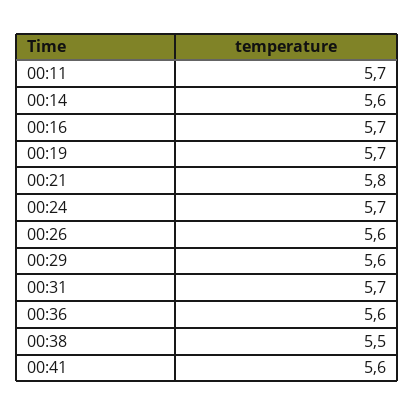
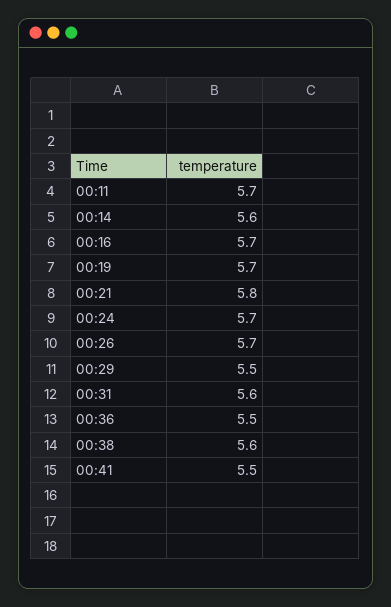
00:26: 5.6 -> 5.7
00:29: 5.6 -> 5.5
00:31: 5.7 -> 5.6
00:36: 5.6 -> 5.5
00:38: 5.5 -> 5.6
00:41: 5.6 -> 5.5

